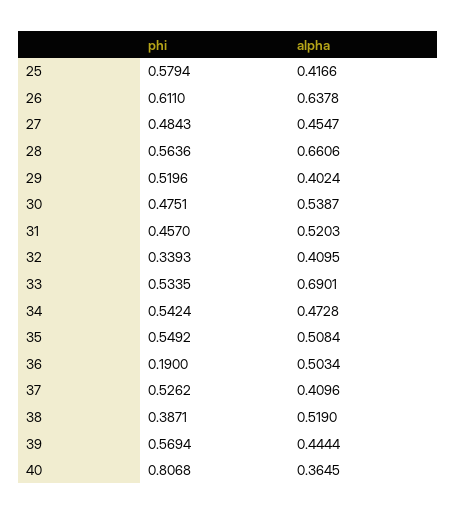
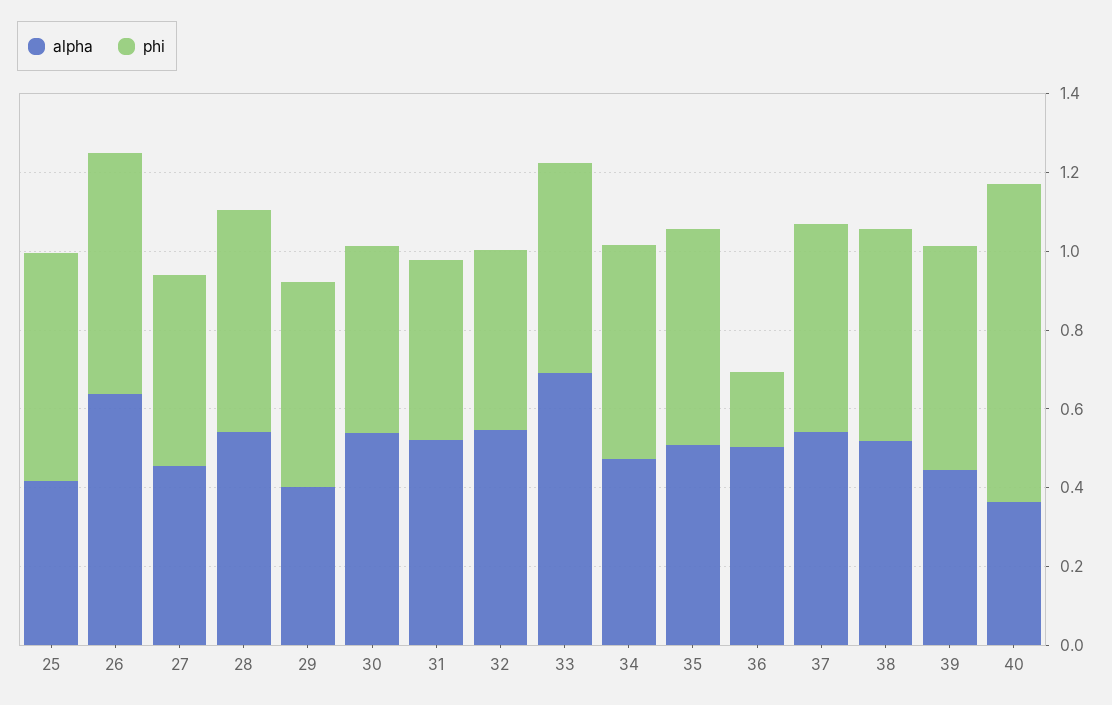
alpha, 28: 0.6606 -> 0.55
phi, 32: 0.3393 -> 0.45
alpha, 32: 0.4095 -> 0.55
alpha, 37: 0.4096 -> 0.55
phi, 38: 0.3871 -> 0.55

